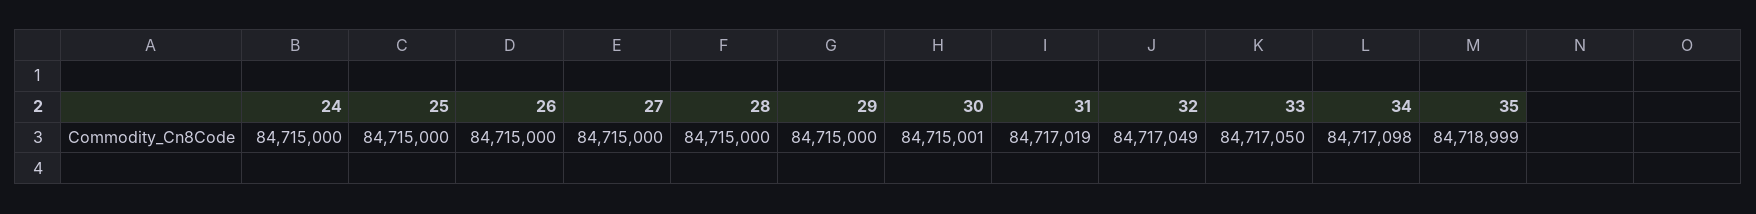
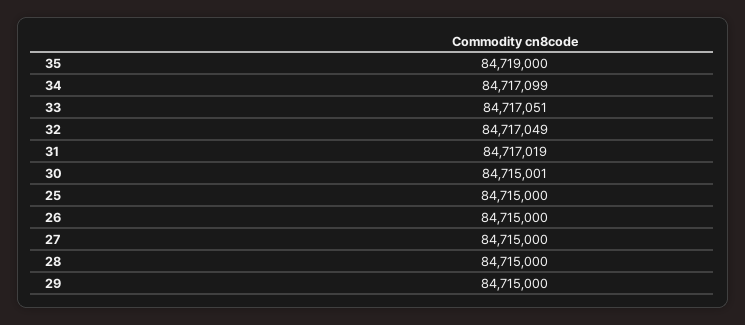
24: 84715000 -> none
33: 84717050 -> 84717051
34: 84717098 -> 84717099
35: 84718999 -> 84719000

